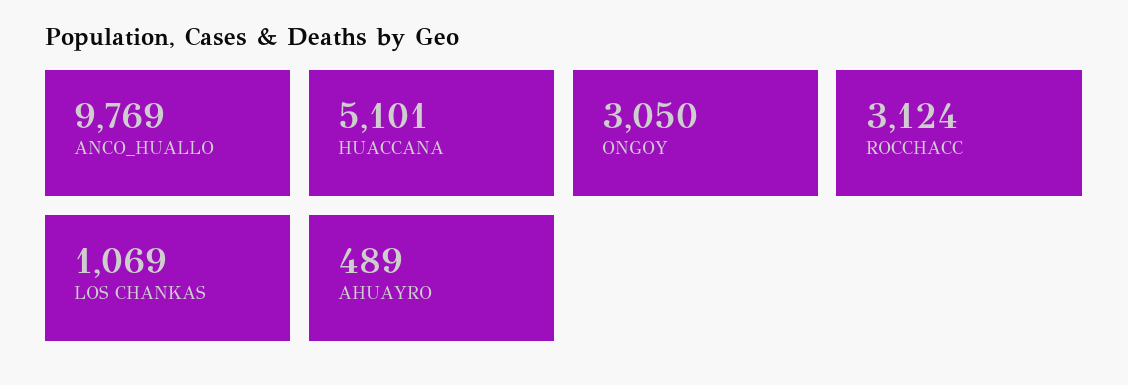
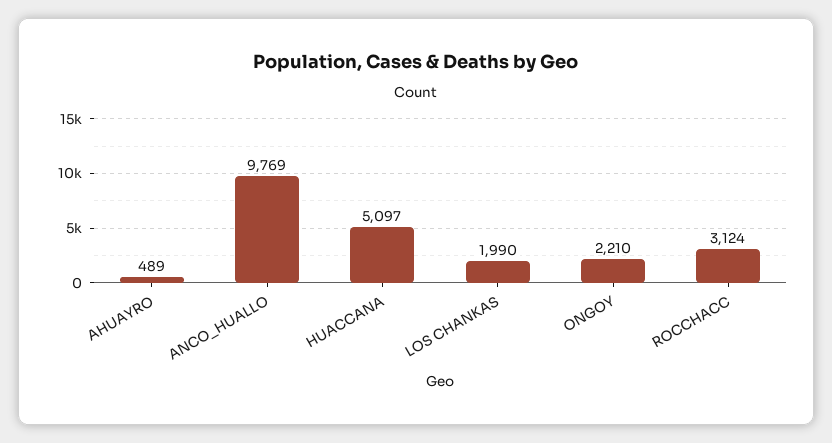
HUACCANA: 5101 -> 5097
ONGOY: 3050 -> 2210
LOS CHANKAS: 1069 -> 1990

